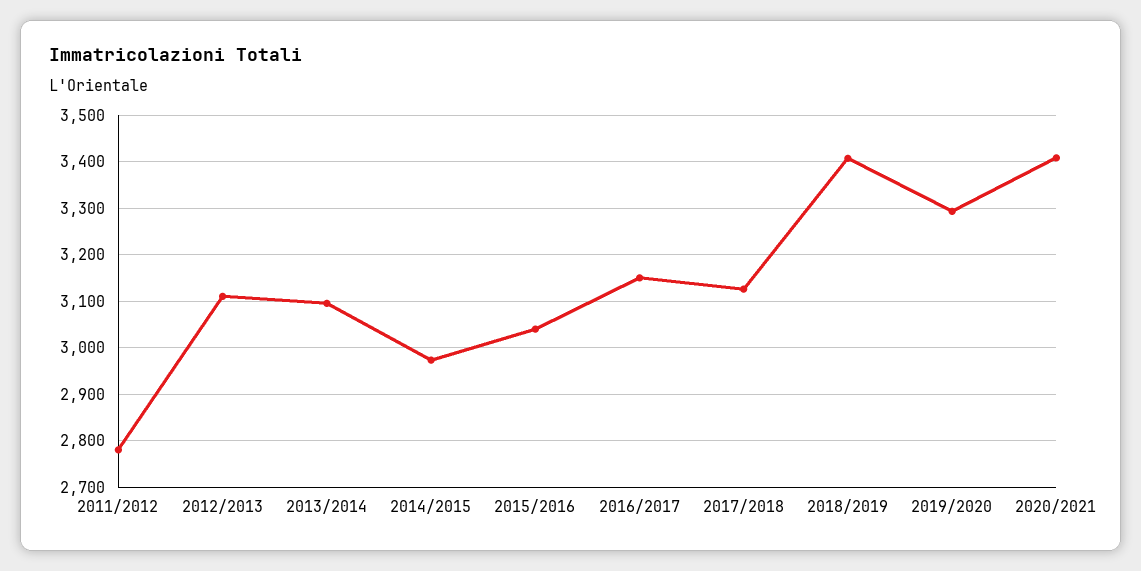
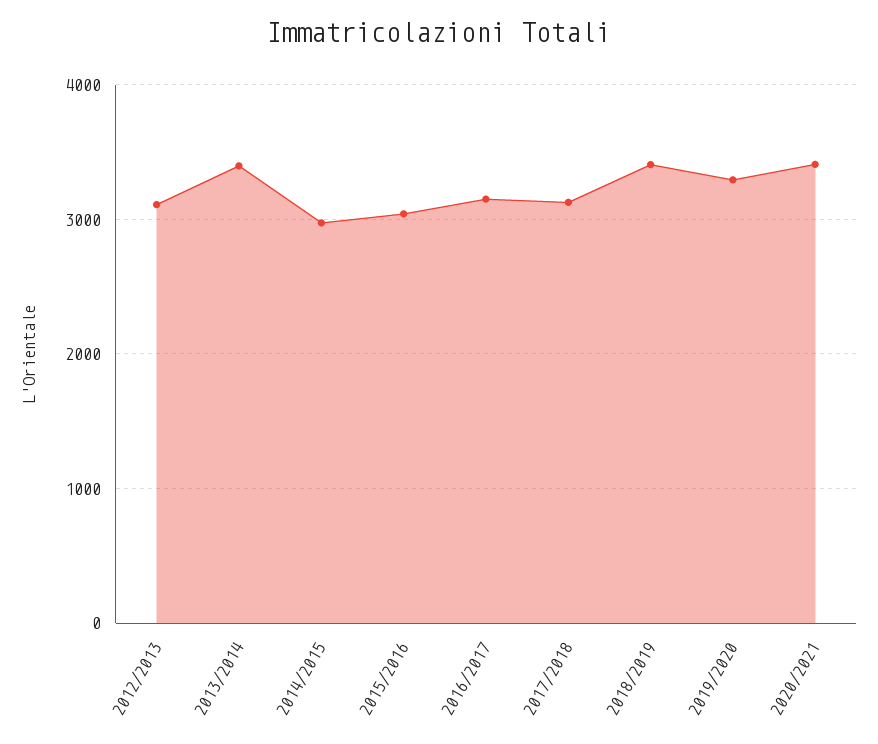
2011/2012: 2780 -> none
2013/2014: 3100 -> 3400

